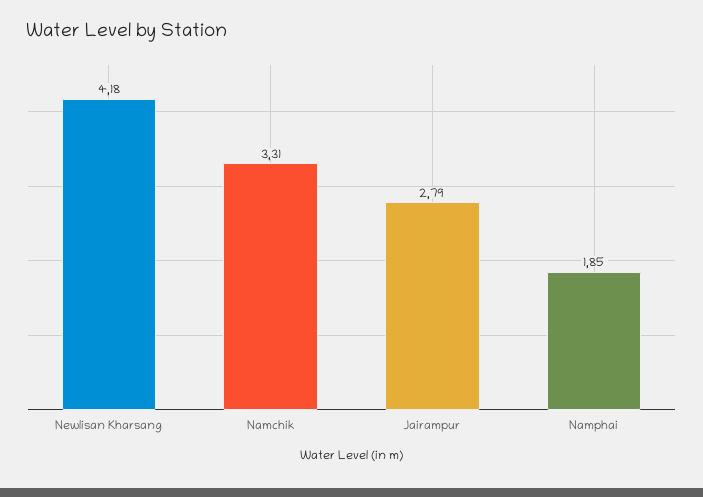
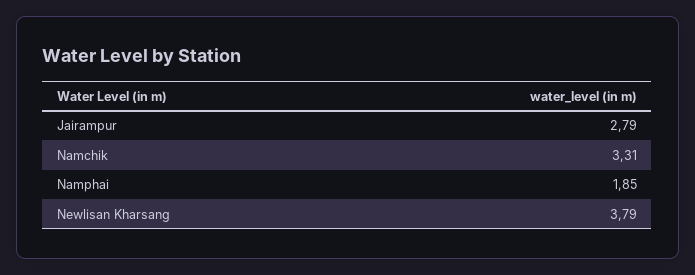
Newlisan Kharsang: 4.18 -> 3.79

